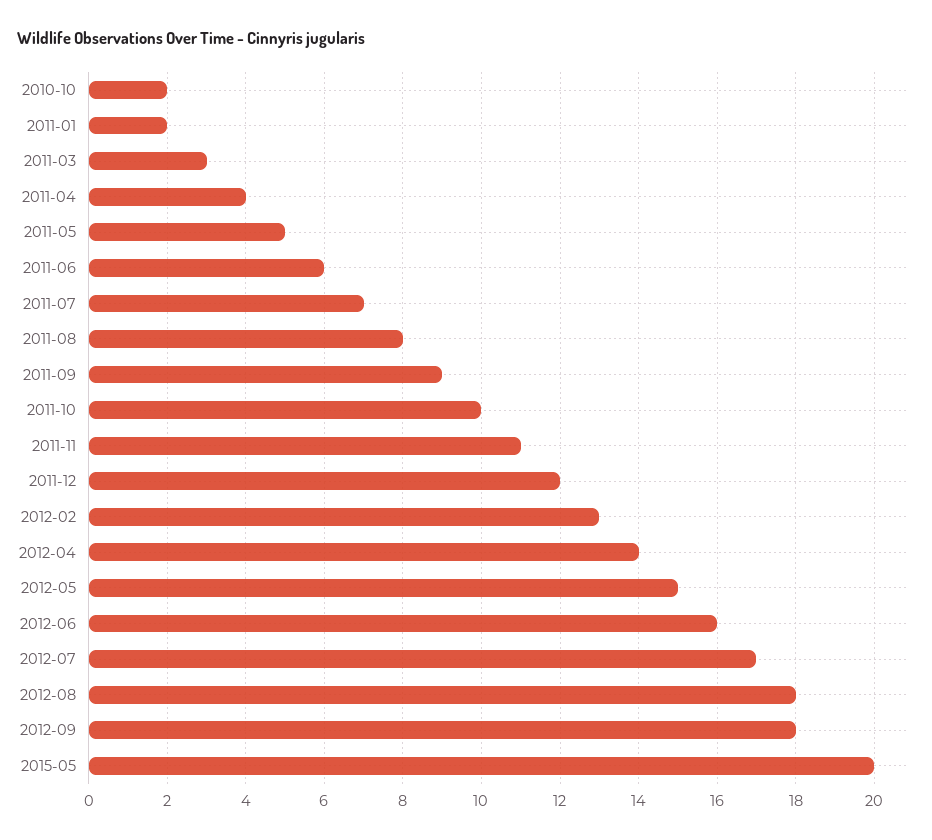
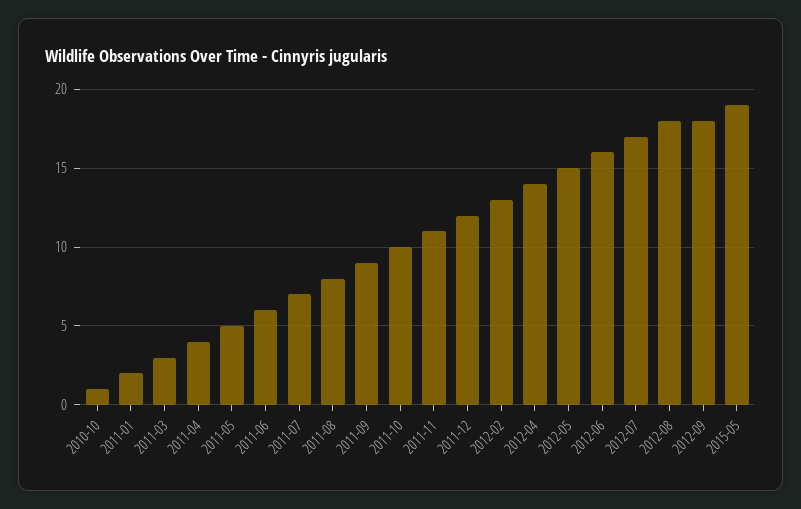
2010-10: 2 -> 1
2015-05: 20 -> 19

